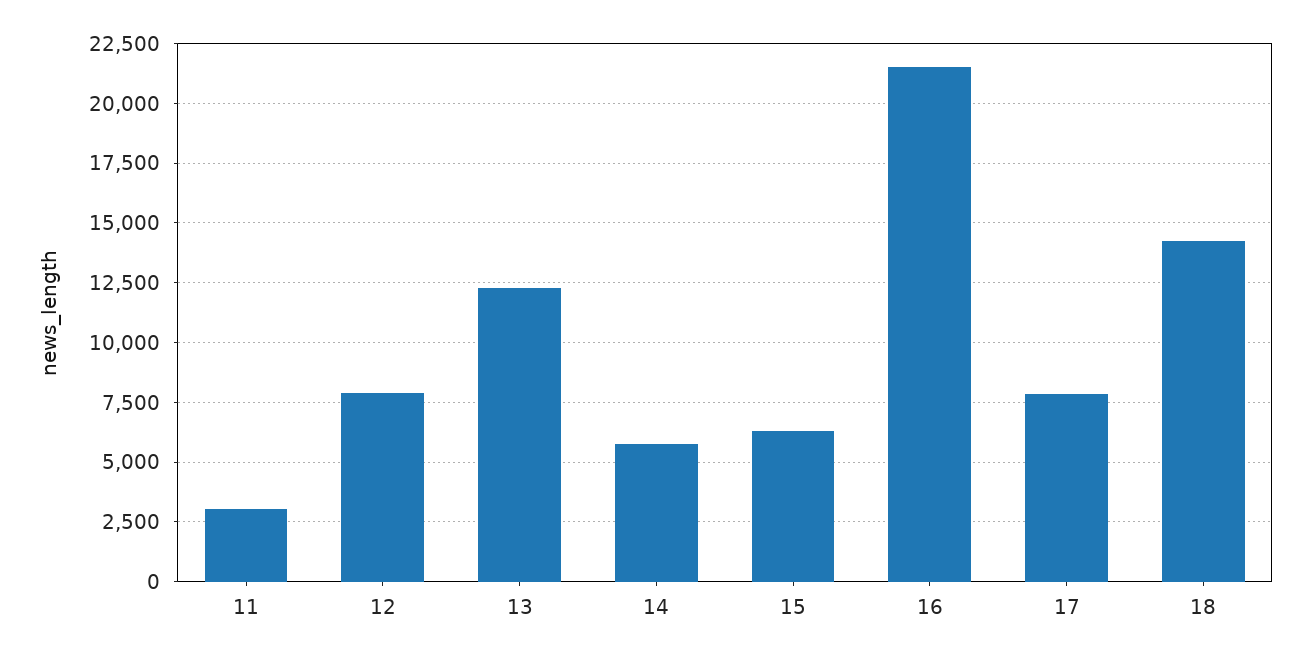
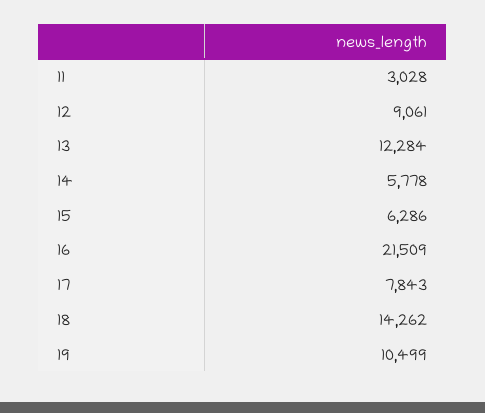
12: 8000 -> 9061
19: none -> 10499

